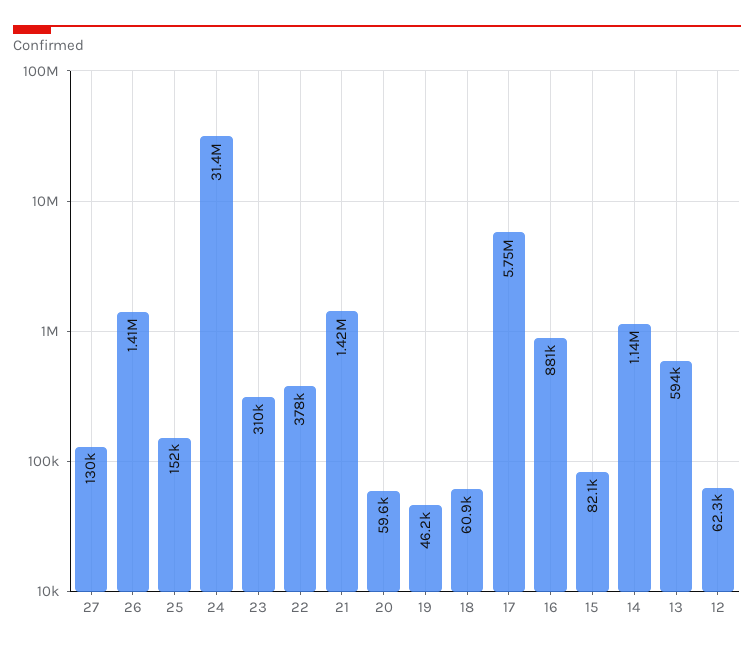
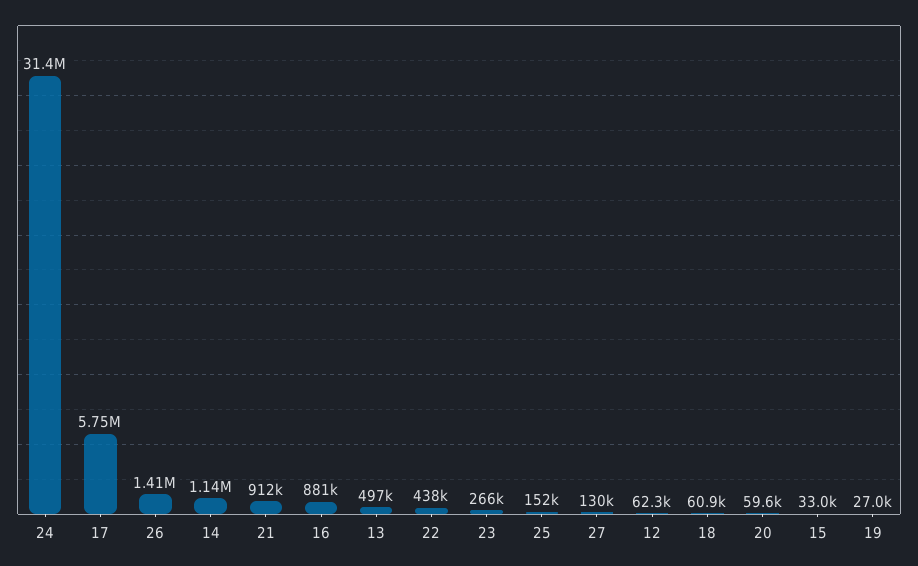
23: 310000 -> 266000
22: 378000 -> 438000
21: 1420000 -> 912000
19: 46200 -> 27000
15: 82100 -> 33000
13: 594000 -> 497000

